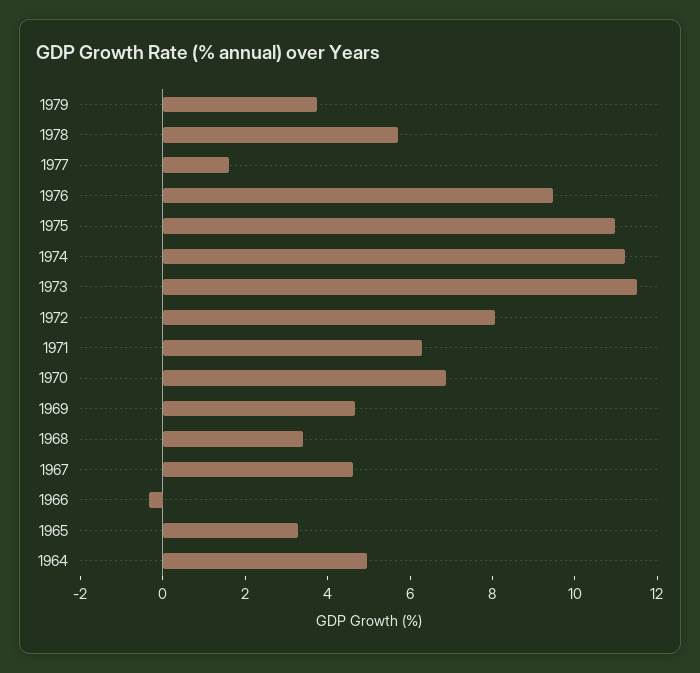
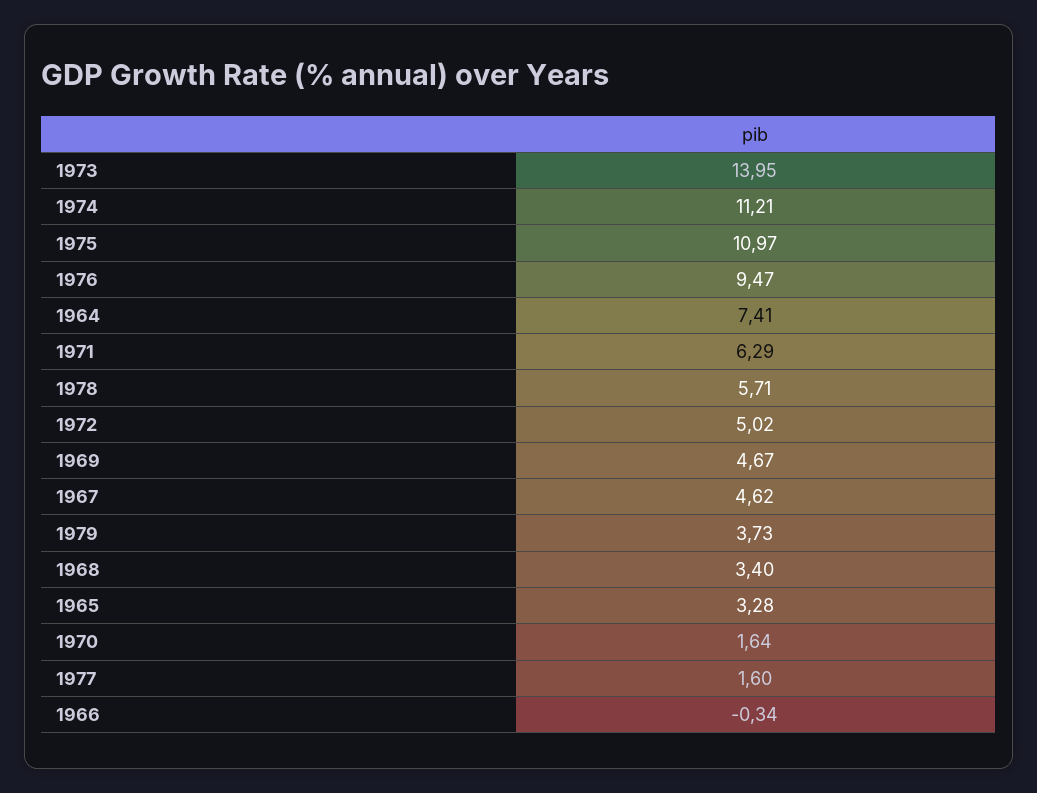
1973: 11.5 -> 13.95
1972: 8 -> 5.02
1970: 7 -> 1.64
1964: 5 -> 7.41

